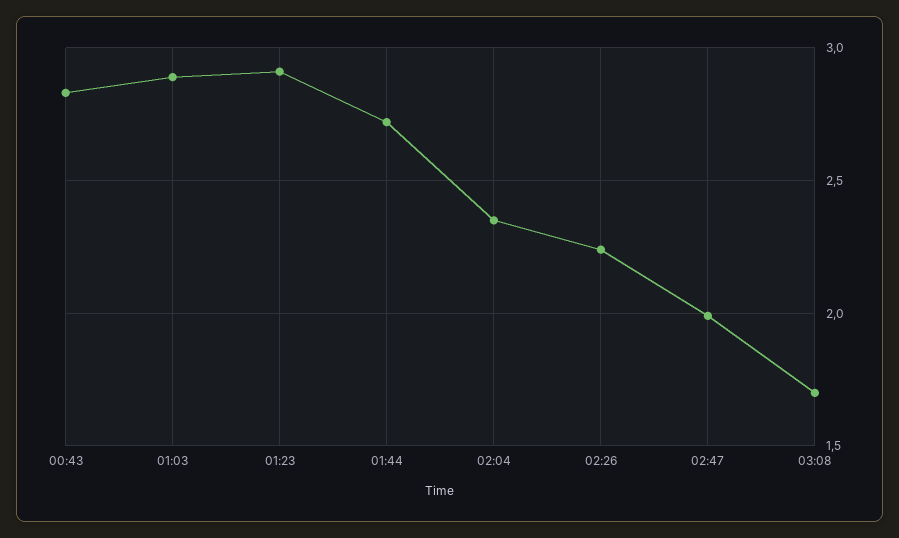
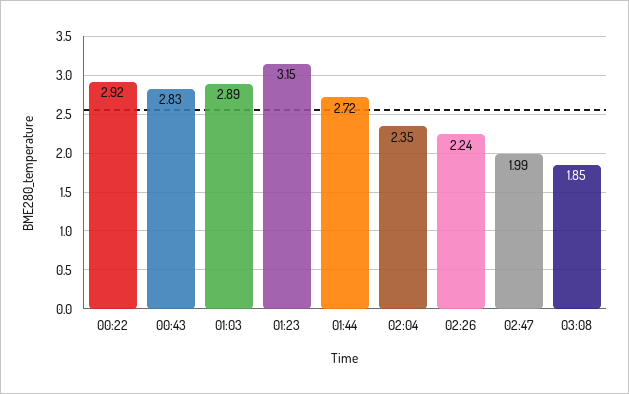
01:23: 2.9 -> 3.15
03:08: 1.7 -> 1.85
00:22: none -> 2.92

